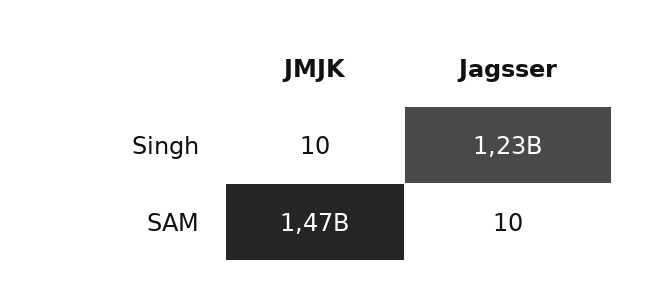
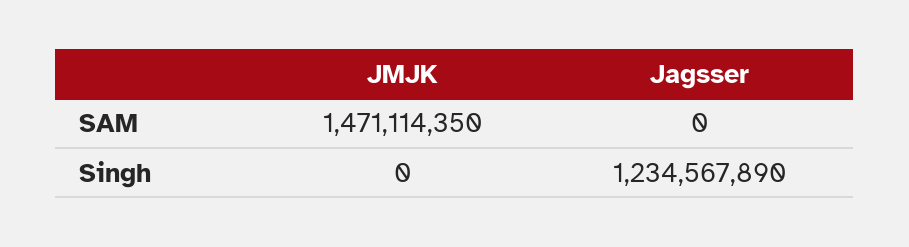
JMJK, Singh: 10 -> 0
Jagsser, SAM: 10 -> 0

